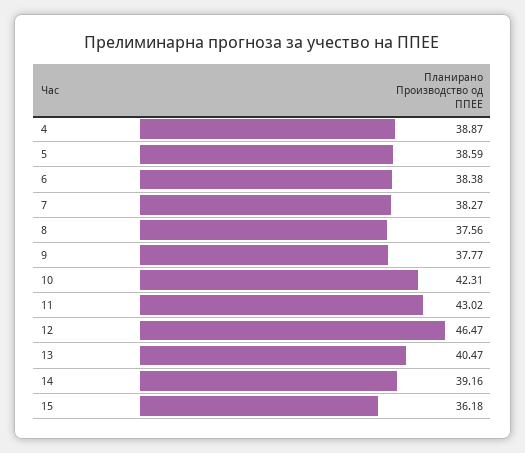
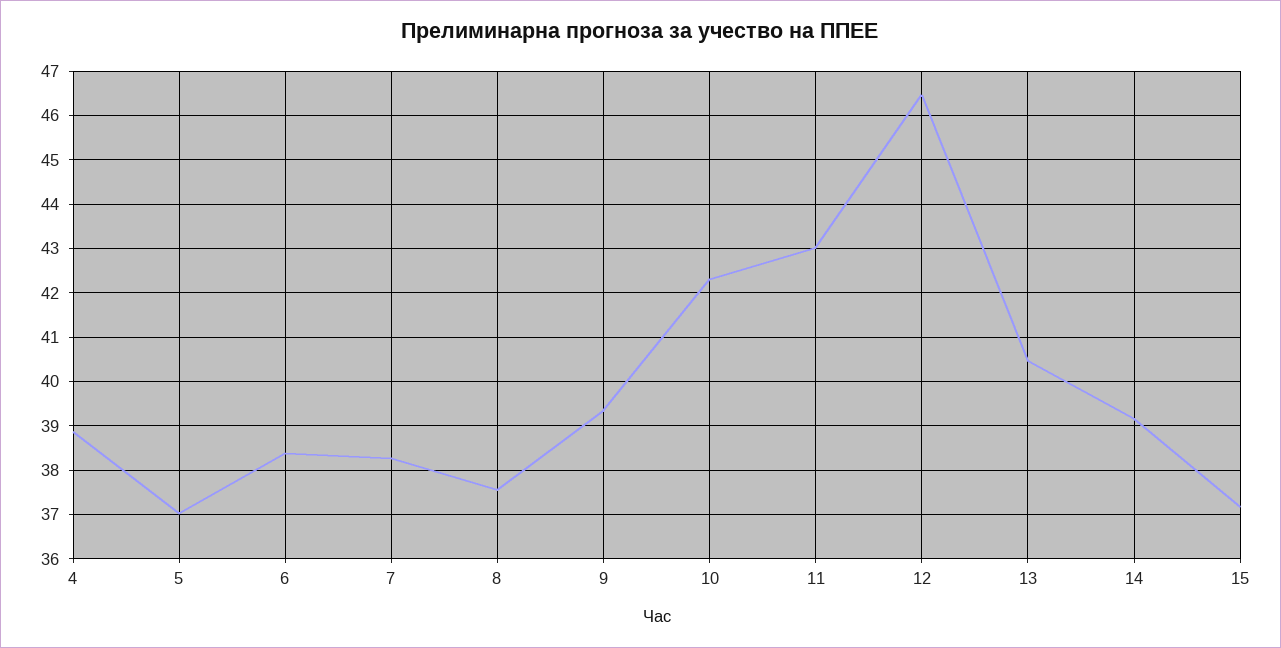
5: 38.59 -> 37
9: 37.77 -> 39.4
15: 36.18 -> 37.2

